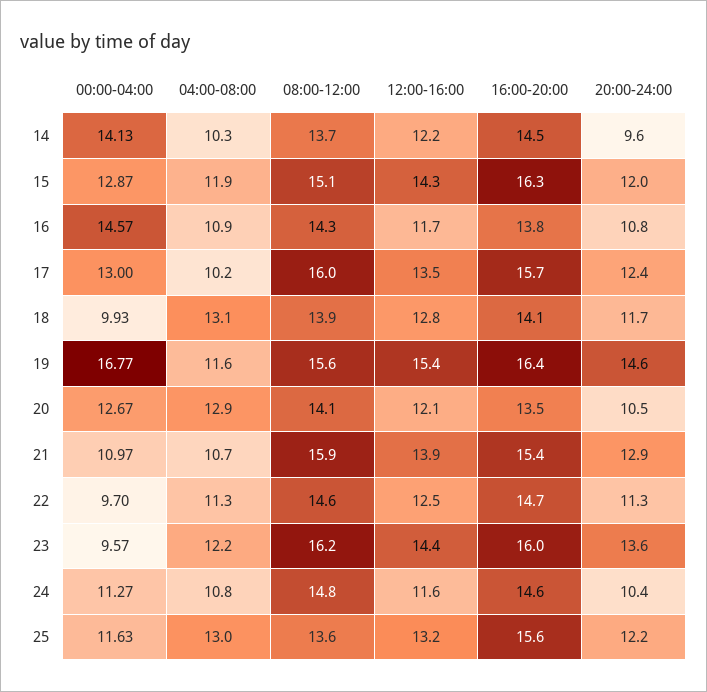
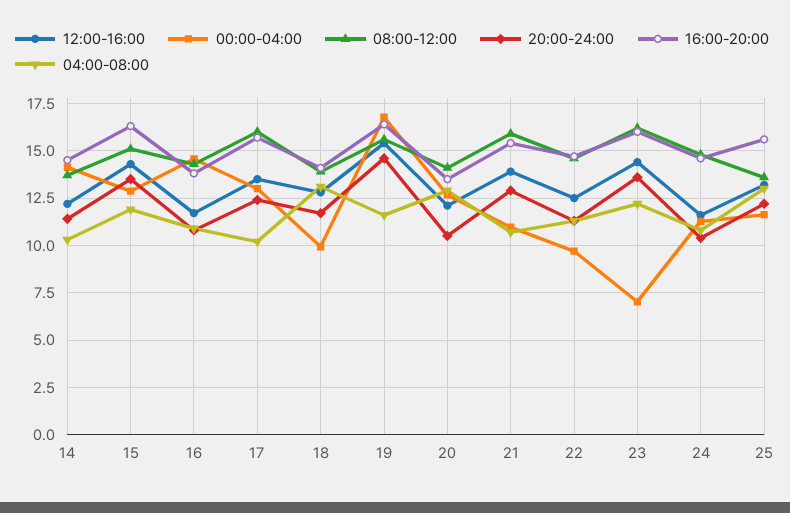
20:00-24:00, 14: 9.6 -> 11.5
20:00-24:00, 15: 12 -> 13.5
00:00-04:00, 23: 9.57 -> 7

